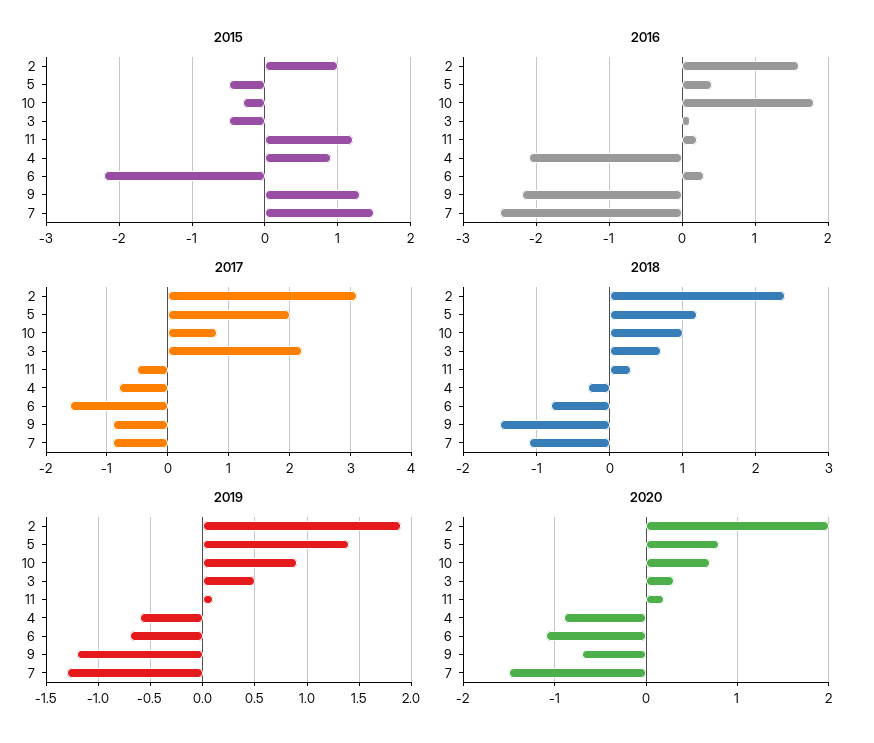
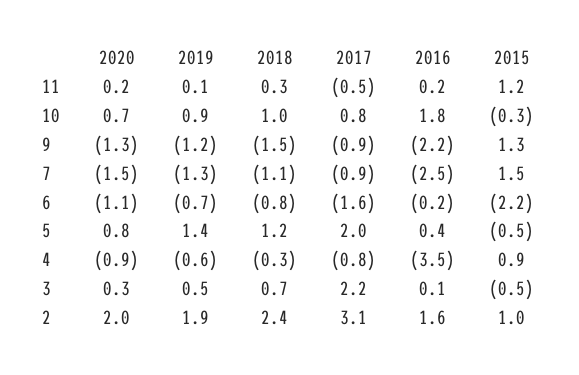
2016, 4: -2.1 -> -3.5
2016, 6: 0.3 -> -0.2
2020, 9: -0.7 -> -1.3

